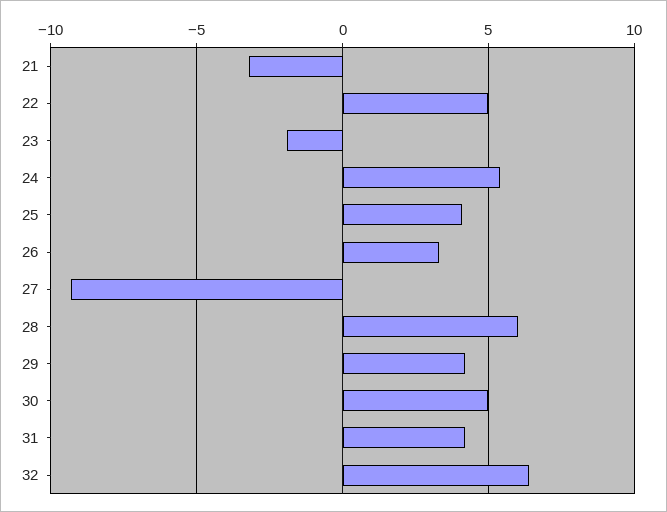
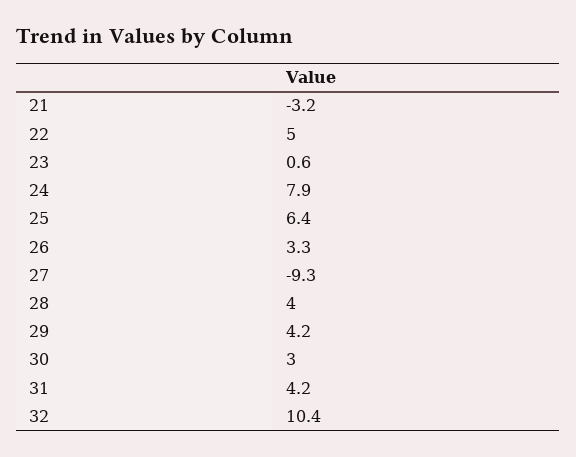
23: -2 -> 0.6
24: 5.5 -> 7.9
25: 4 -> 6.4
28: 6 -> 4
30: 5 -> 3
32: 6.5 -> 10.4

